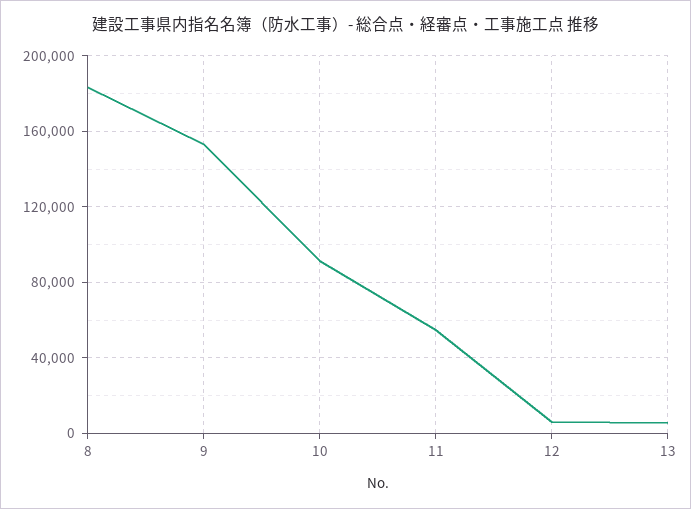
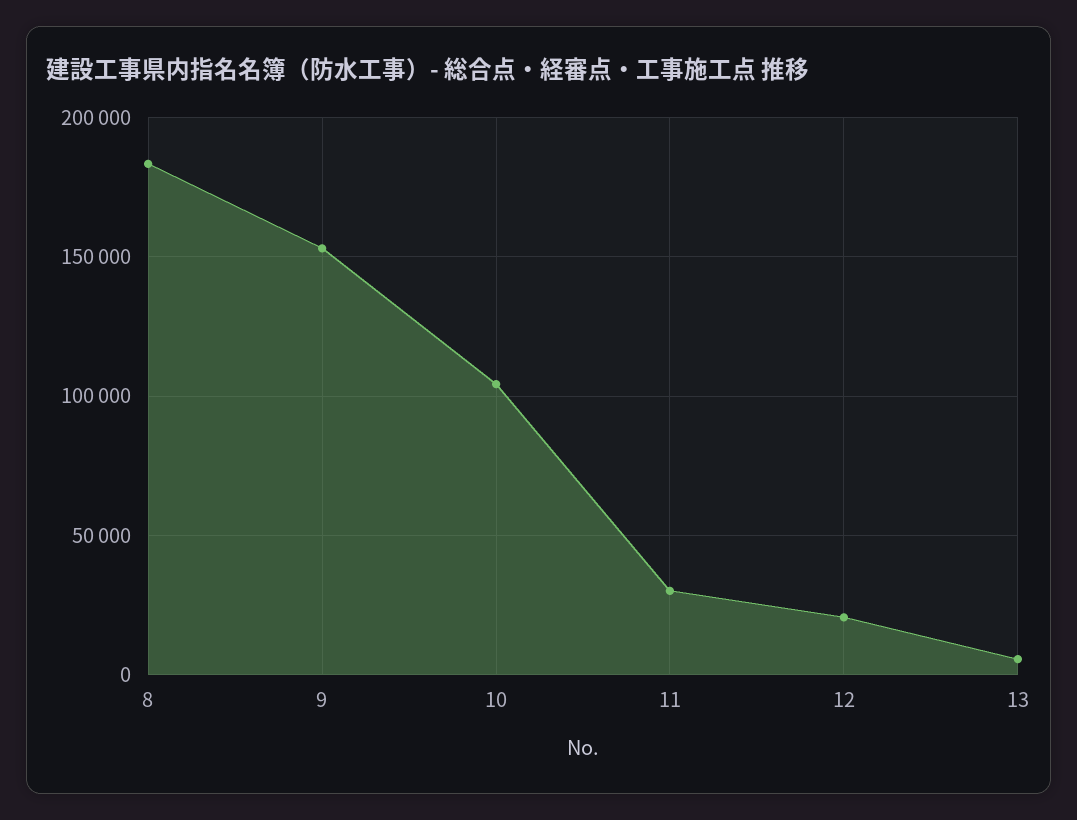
10: 90000 -> 105000
11: 55000 -> 30000
12: 5000 -> 20000

